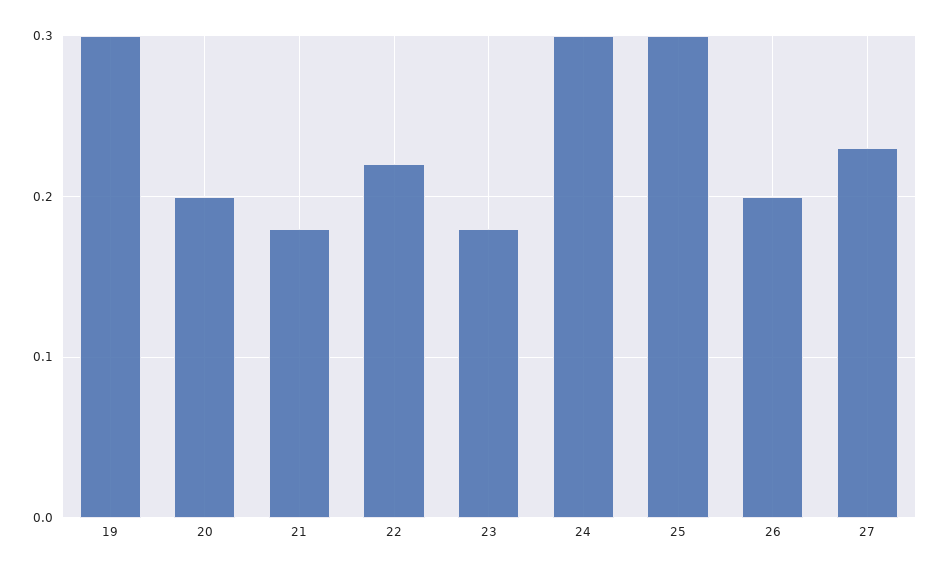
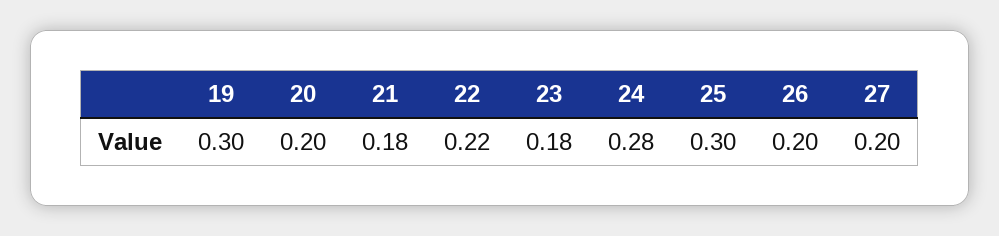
24: 0.3 -> 0.28
27: 0.23 -> 0.2

